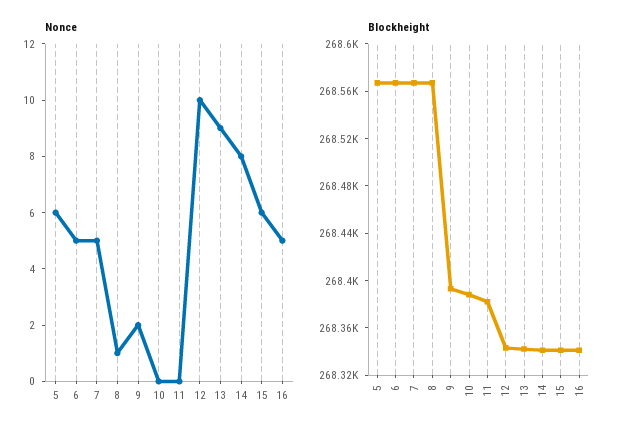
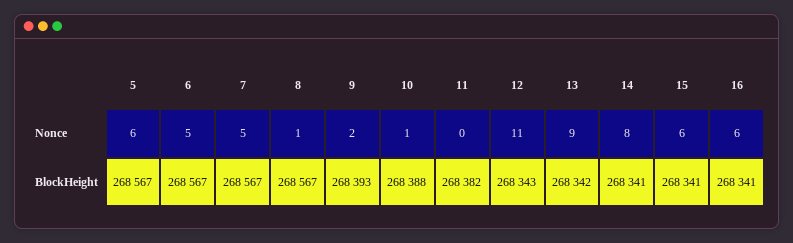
Nonce, 10: 0 -> 1
Nonce, 12: 10 -> 11
Nonce, 16: 5 -> 6

